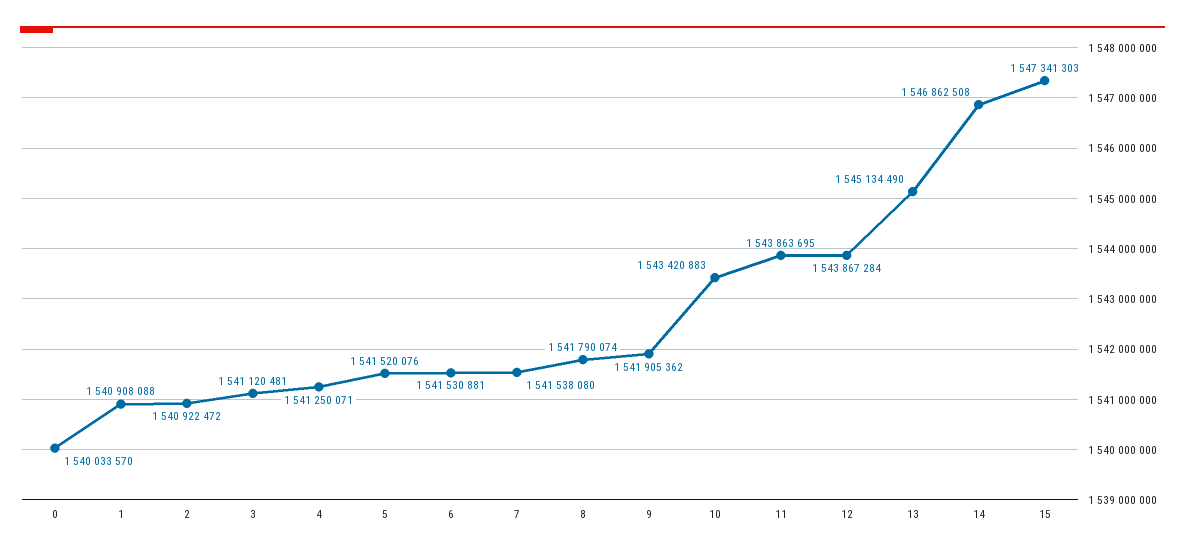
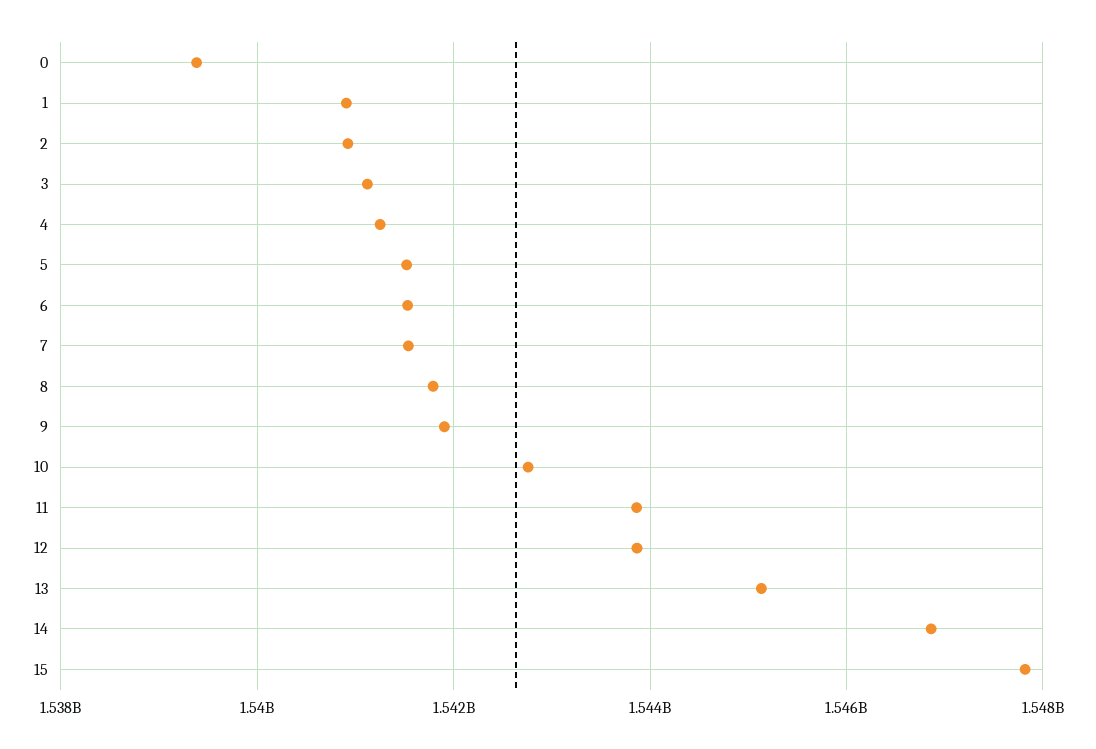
0: 1540033570 -> 1539400000
10: 1543420883 -> 1542800000
15: 1547341303 -> 1547800000

